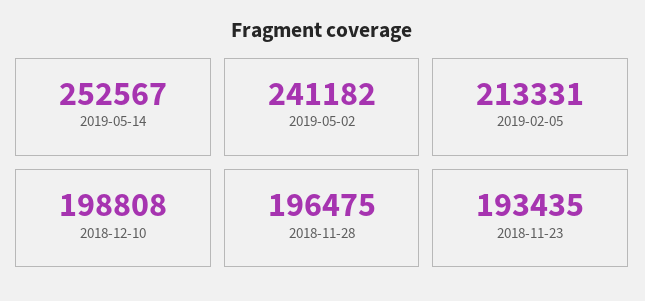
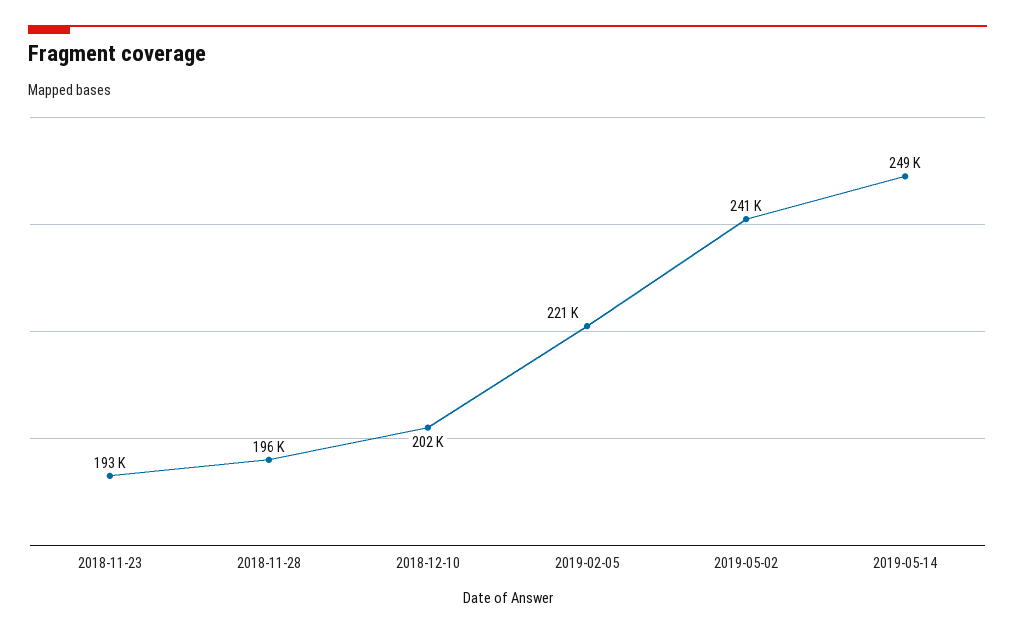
2019-05-14: 252567 -> 249000
2019-02-05: 213331 -> 221000
2018-12-10: 198808 -> 202000

